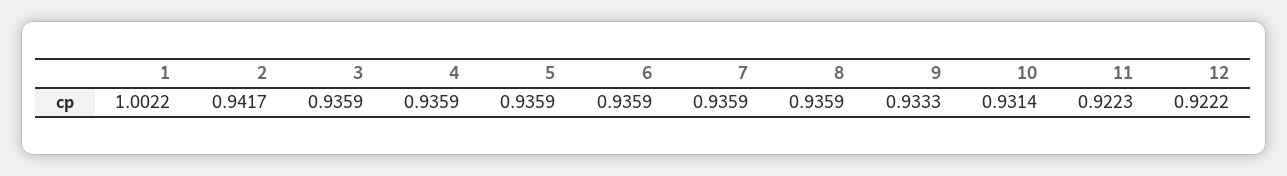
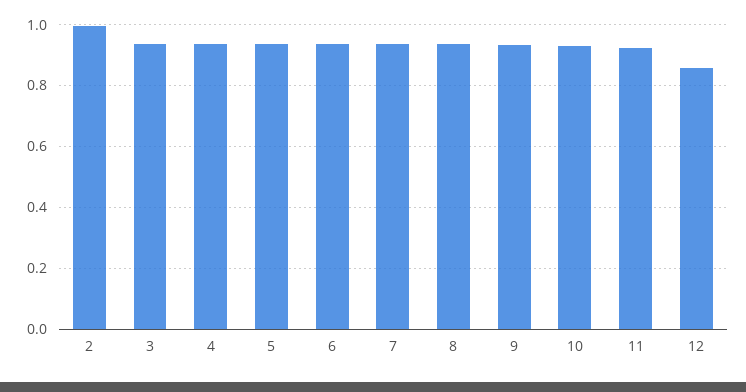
1: 1.0022 -> none
2: 0.9417 -> 1
12: 0.9222 -> 0.86

